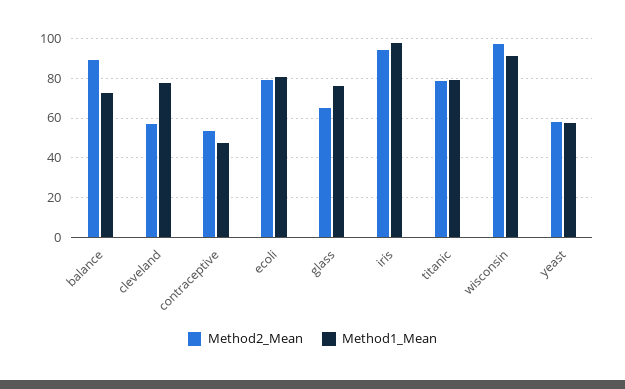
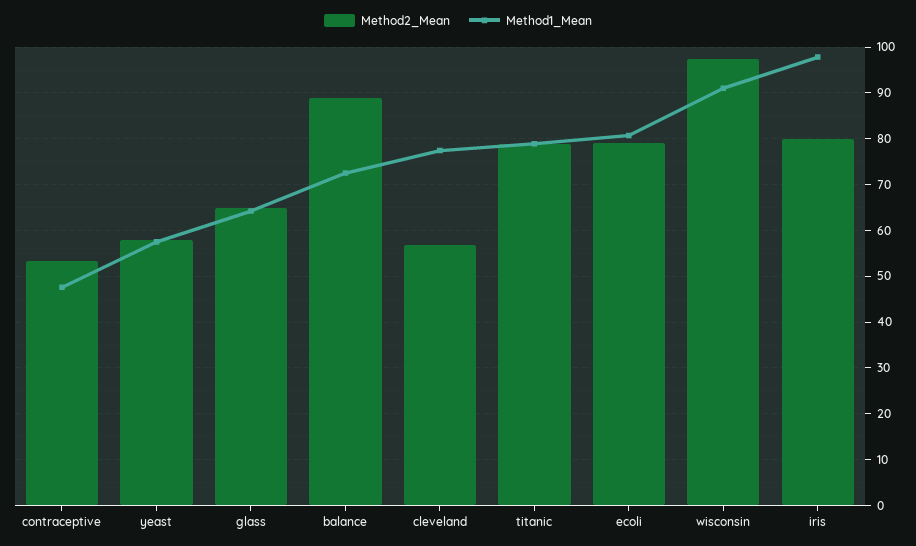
Method1_Mean, glass: 75 -> 64
Method2_Mean, iris: 95 -> 80

